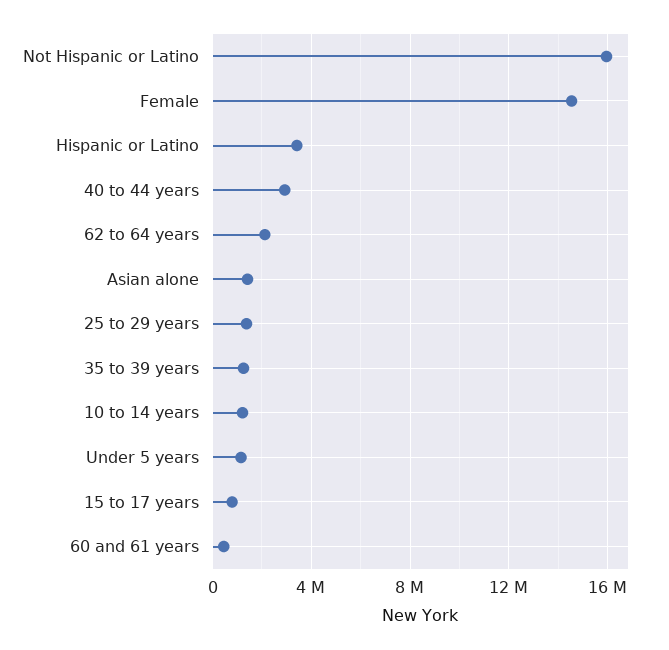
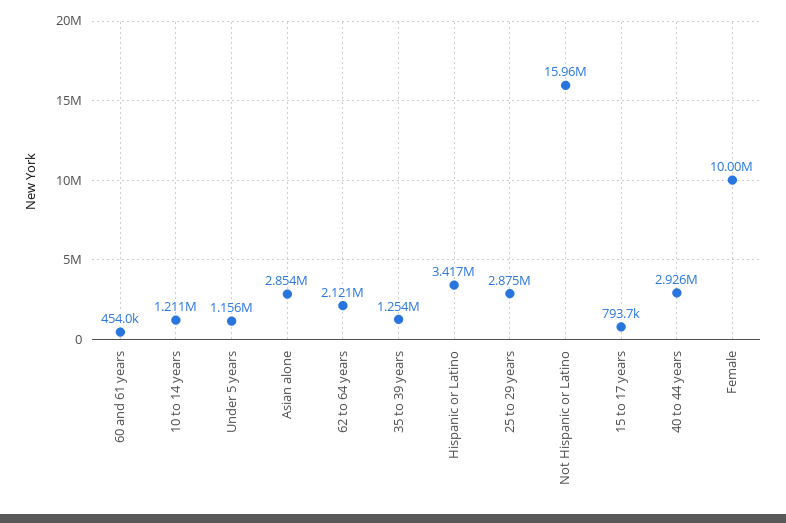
Female: 14500000 -> 10000000
Asian alone: 1500000 -> 2854000
25 to 29 years: 1500000 -> 2875000

